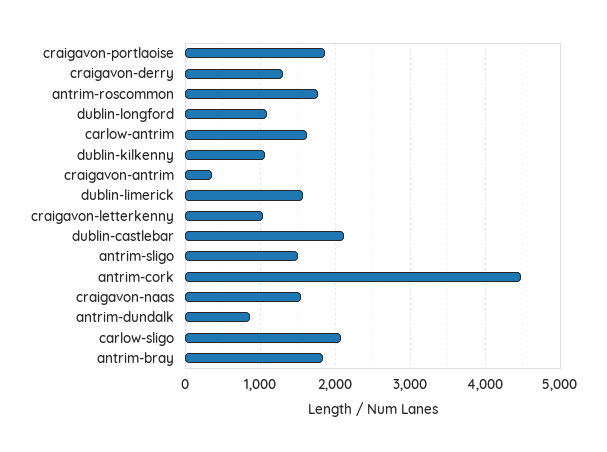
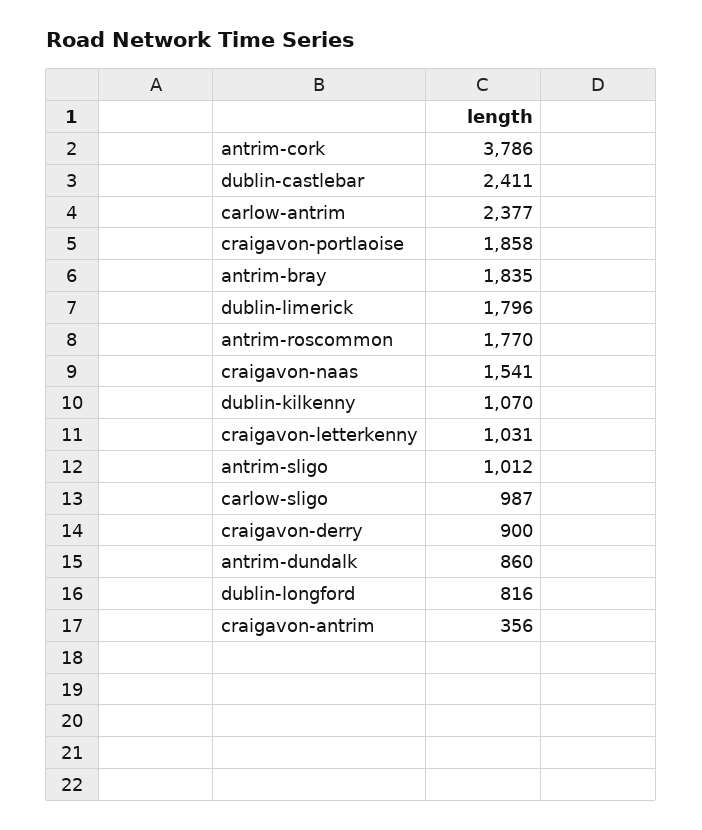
craigavon-derry: 1300 -> 900
dublin-longford: 1100 -> 816
carlow-antrim: 1600 -> 2377
dublin-limerick: 1600 -> 1796
dublin-castlebar: 2100 -> 2411
antrim-sligo: 1500 -> 1012
antrim-cork: 4500 -> 3786
carlow-sligo: 2100 -> 987

